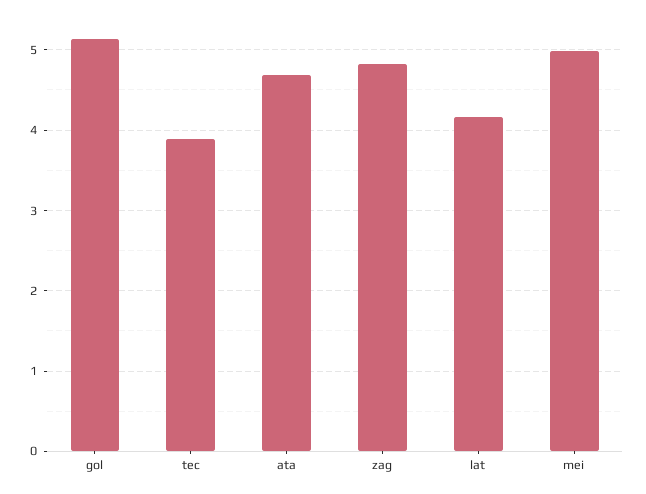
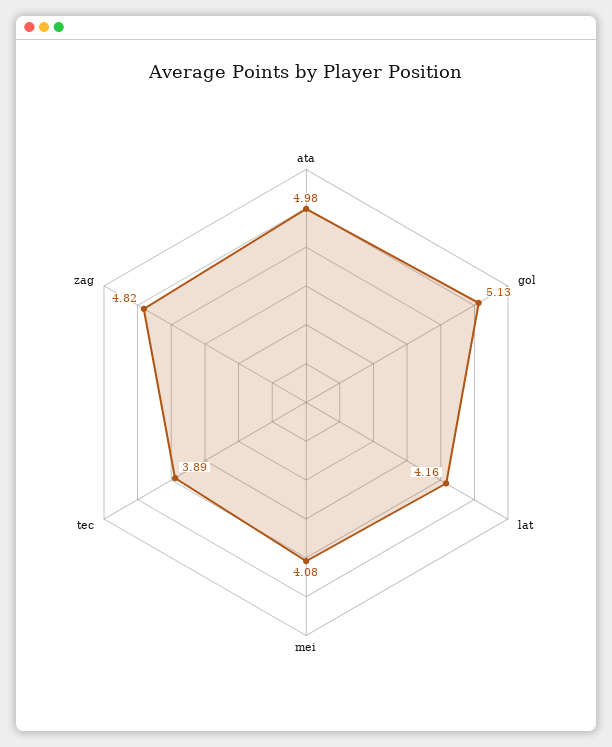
ata: 4.7 -> 4.98
mei: 5 -> 4.08

